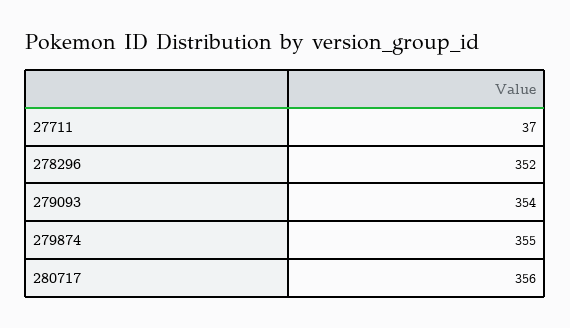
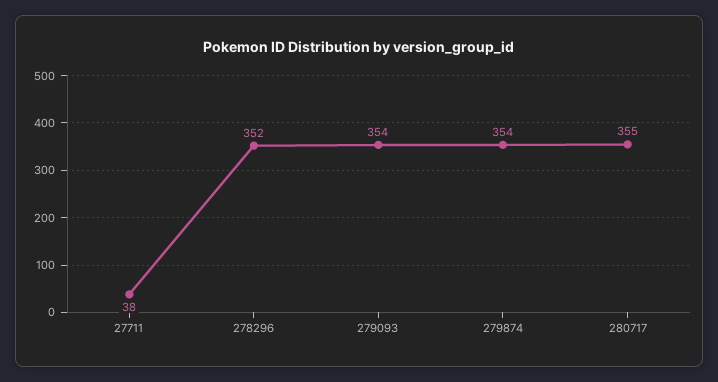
27711: 37 -> 38
279874: 355 -> 354
280717: 356 -> 355

